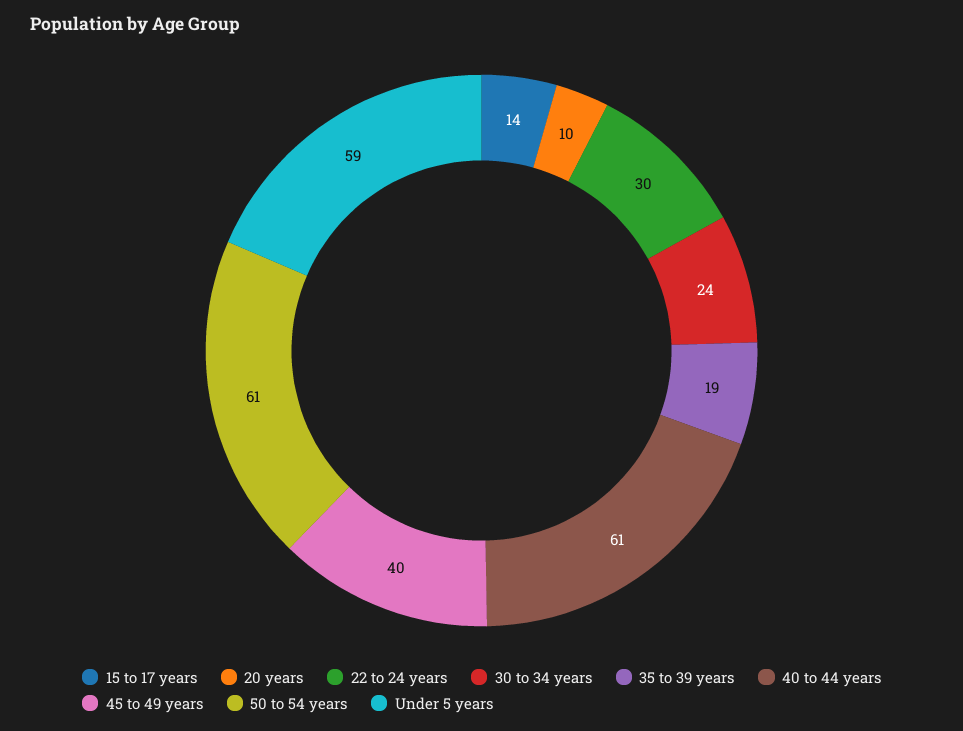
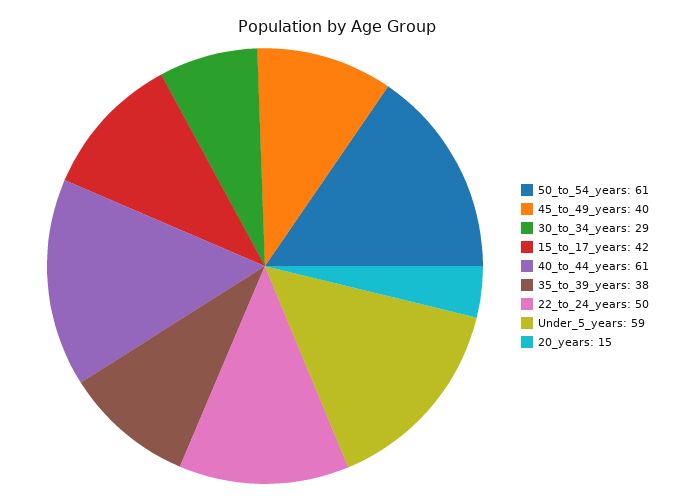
15 to 17 years: 14 -> 42
20 years: 10 -> 15
22 to 24 years: 30 -> 50
30 to 34 years: 24 -> 29
35 to 39 years: 19 -> 38

